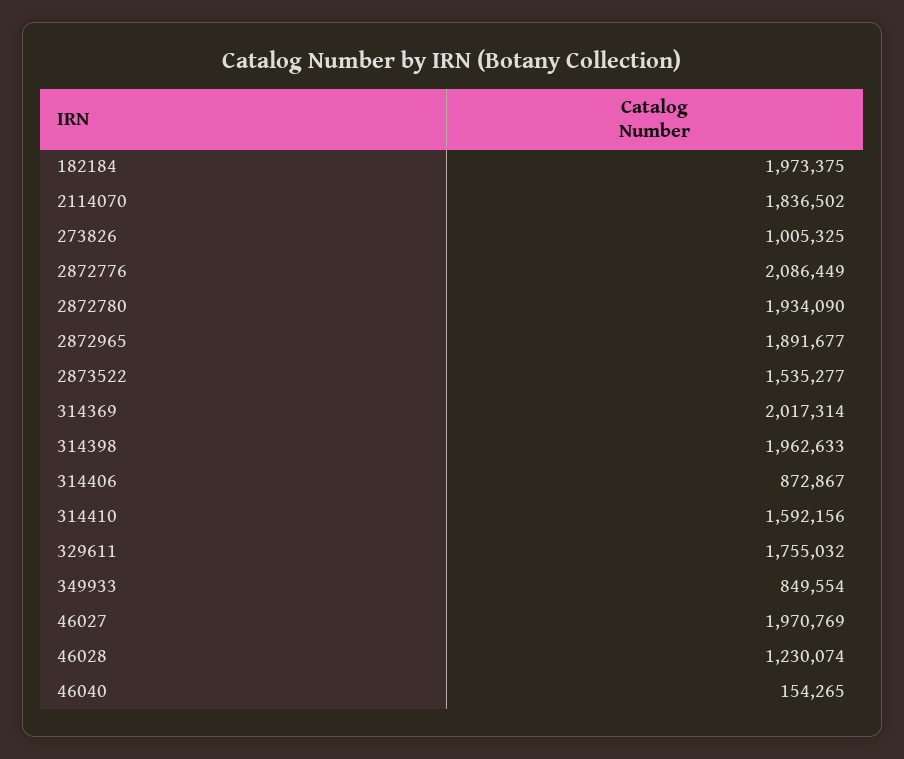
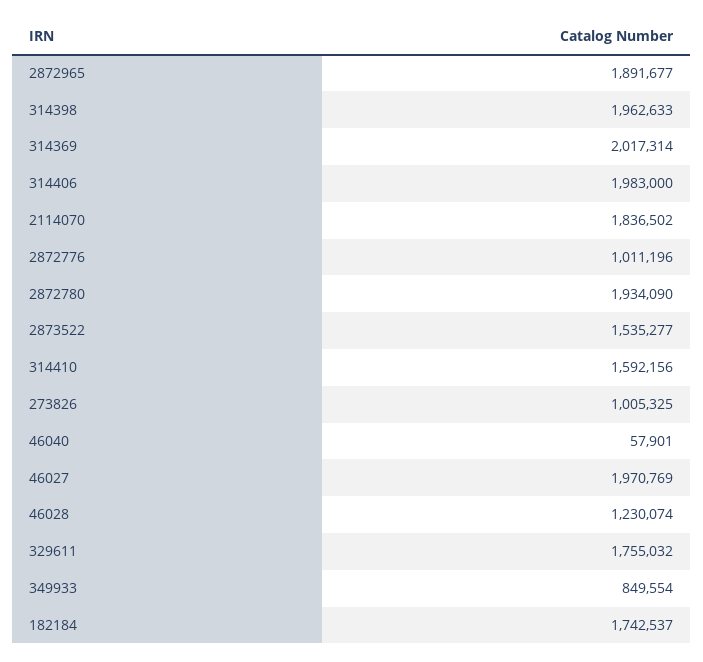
182184: 1973375 -> 1742537
2872776: 2086449 -> 1011196
314406: 872867 -> 1983000
46040: 154265 -> 57901

